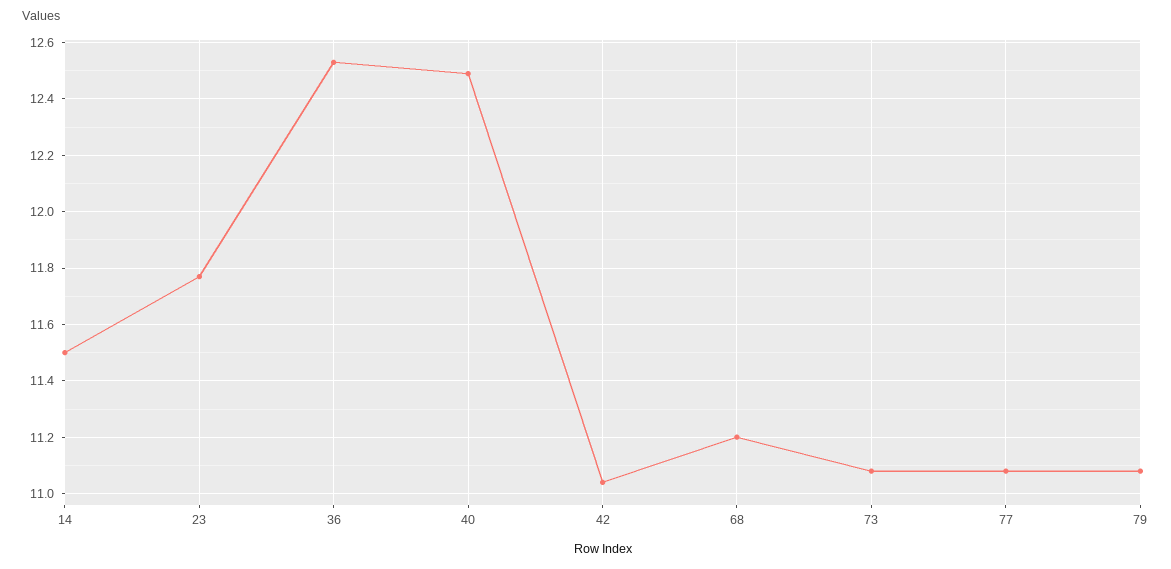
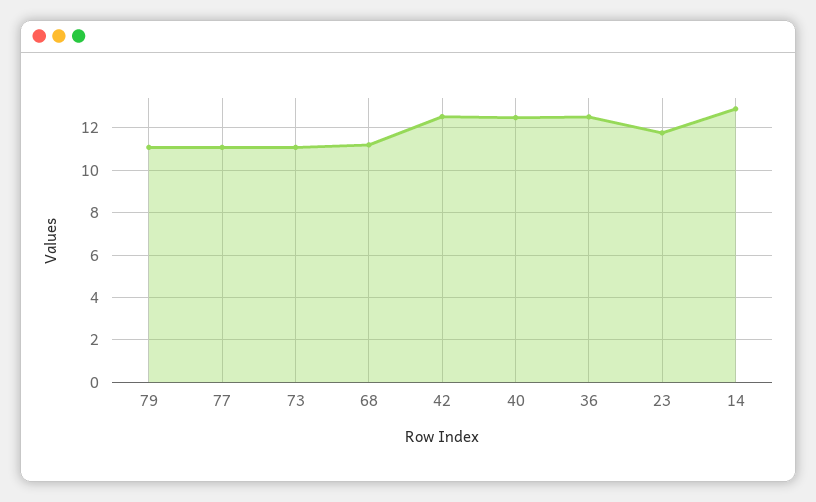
14: 11.5 -> 13
42: 11.05 -> 12.5

